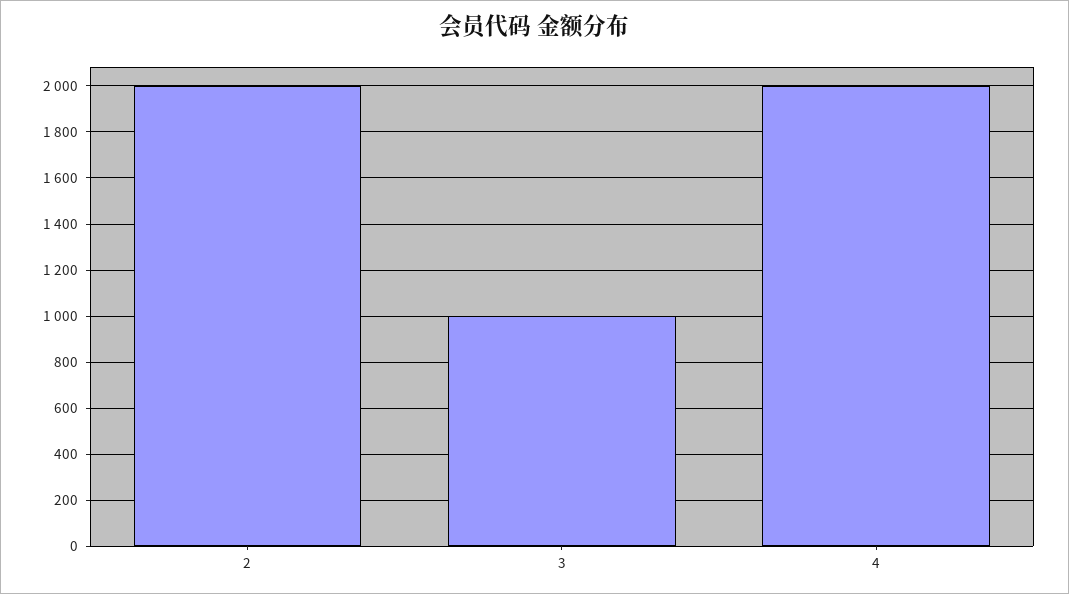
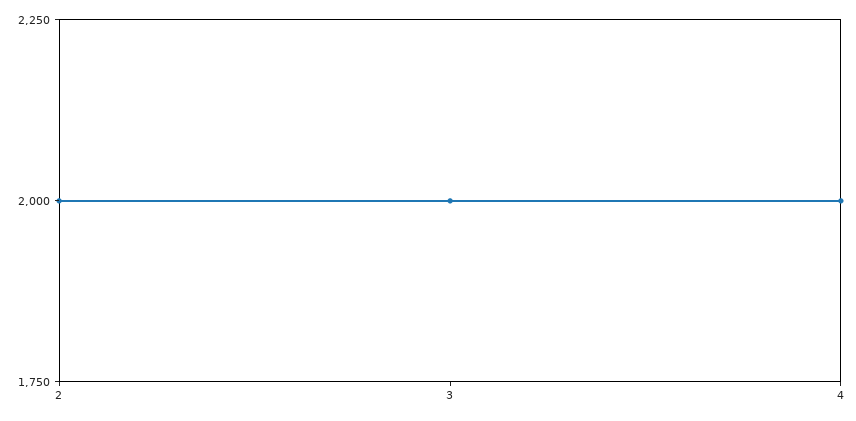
3: 1000 -> 2000

